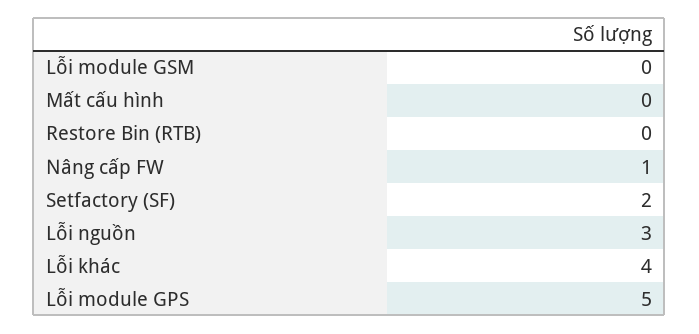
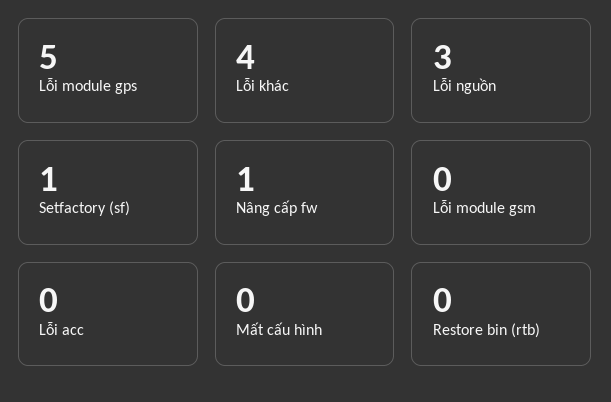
Setfactory (SF): 2 -> 1
Lỗi acc: none -> 0

